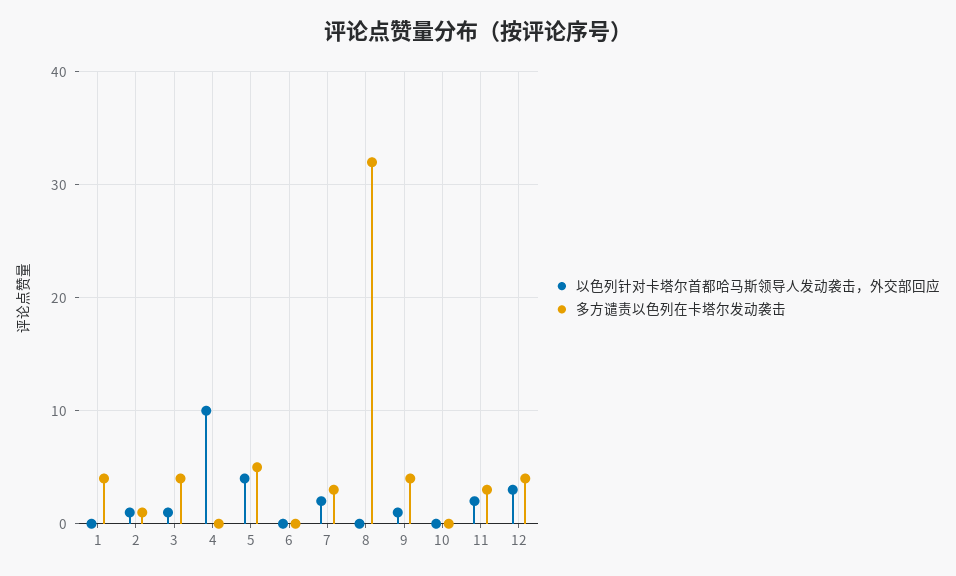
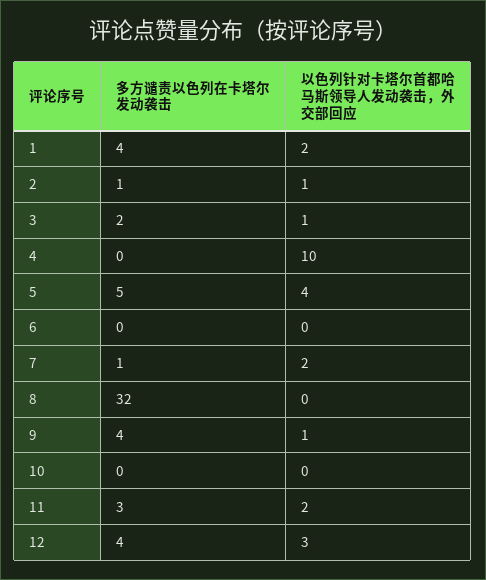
以色列针对卡塔尔首都哈马斯领导人发动袭击，外交部回应, 1: 0 -> 2
多方谴责以色列在卡塔尔发动袭击, 3: 4 -> 2
多方谴责以色列在卡塔尔发动袭击, 7: 3 -> 1

